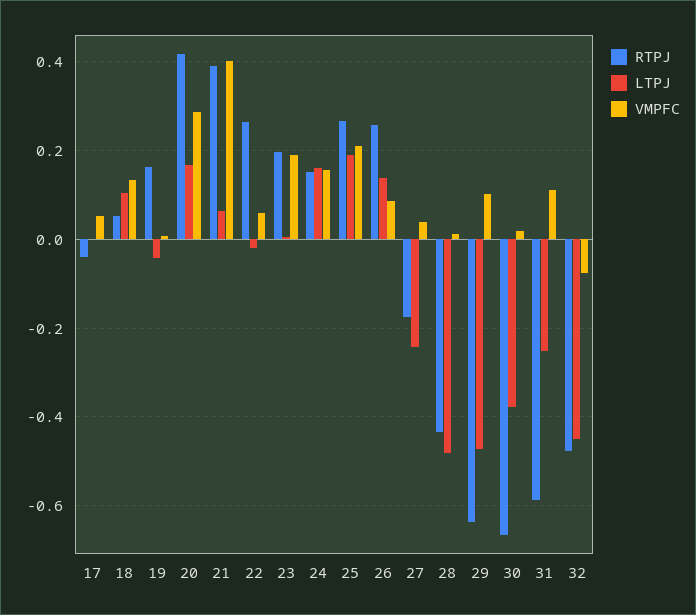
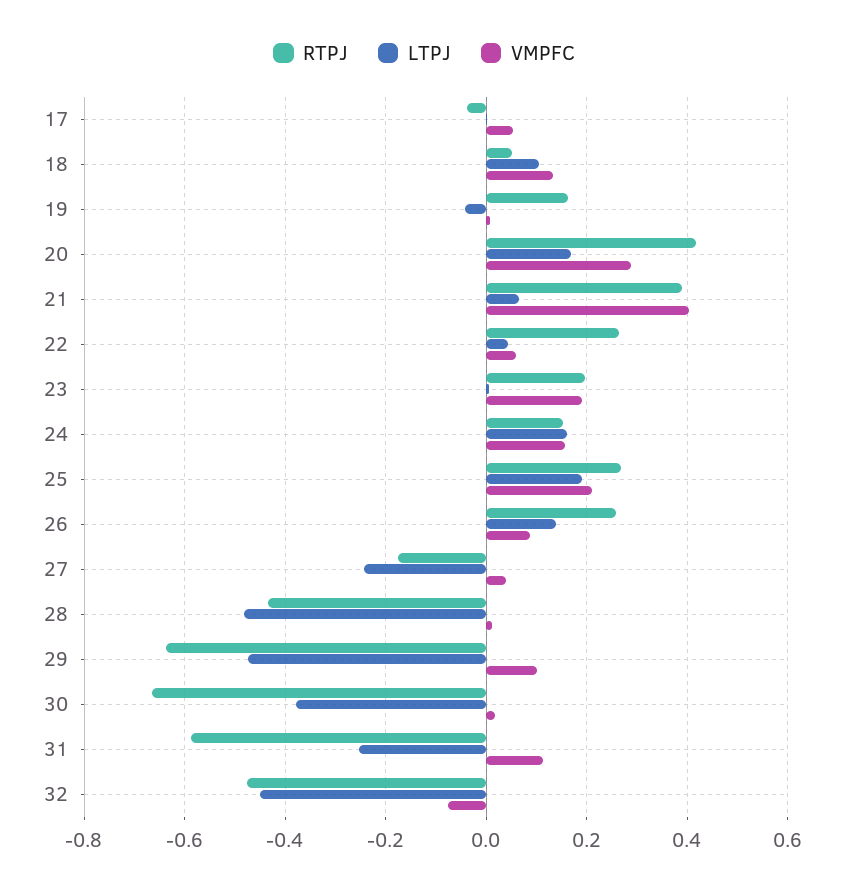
LTPJ, 22: -0.02 -> 0.04

